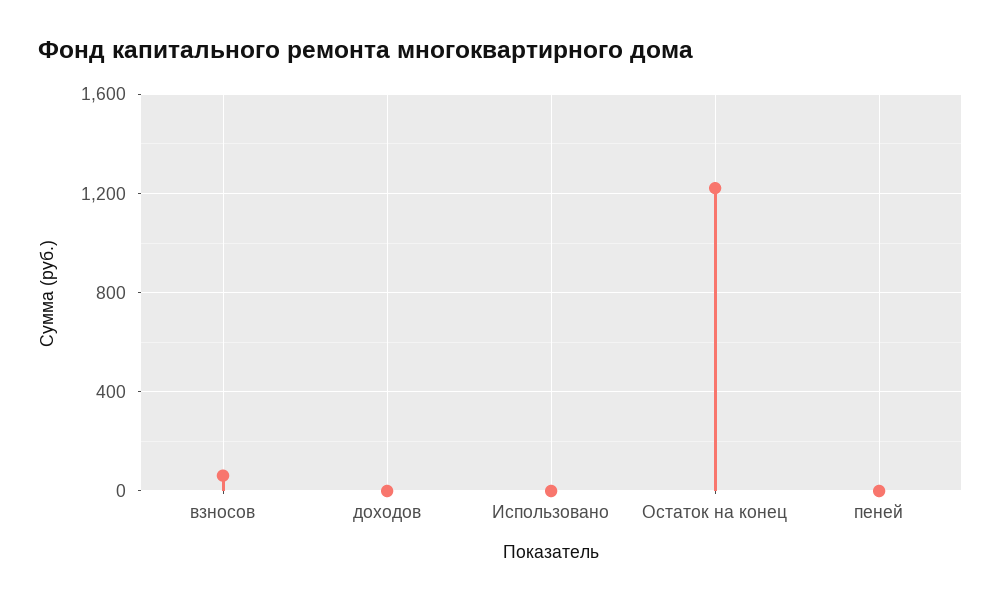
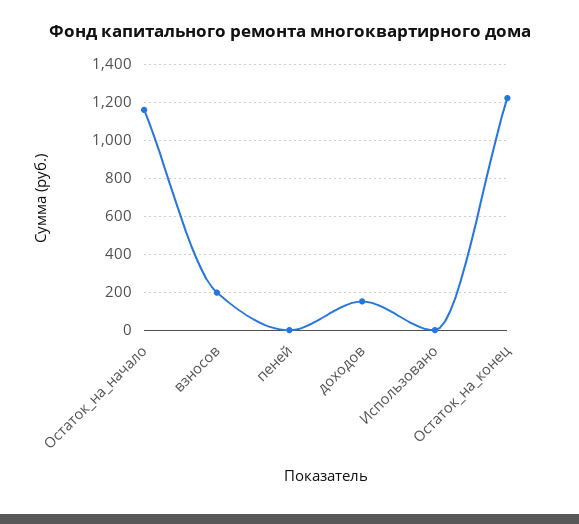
взносов: 50 -> 200
доходов: 0 -> 150
Остаток_на_начало: none -> 1150

